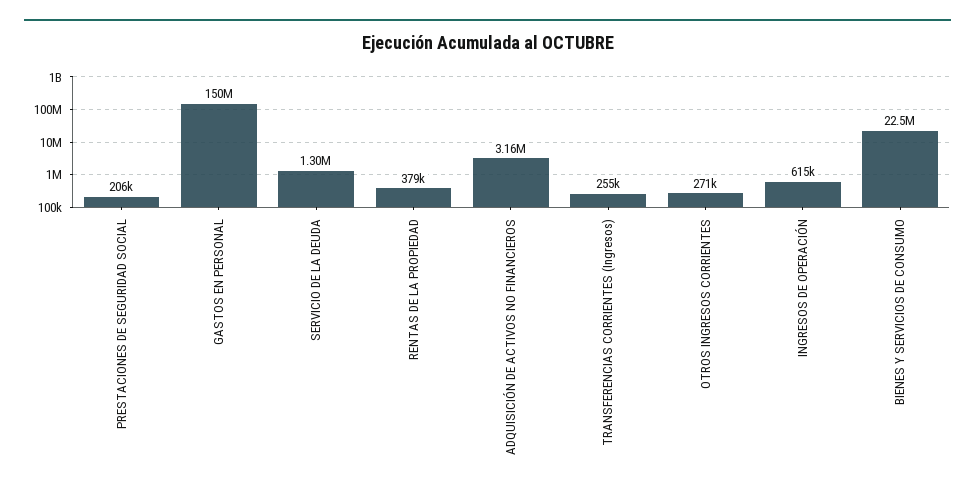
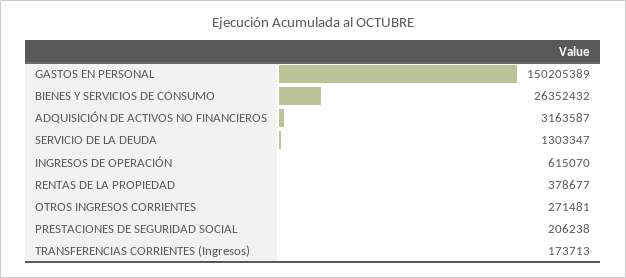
TRANSFERENCIAS CORRIENTES (Ingresos): 255000 -> 173713
BIENES Y SERVICIOS DE CONSUMO: 22500000 -> 26352432

